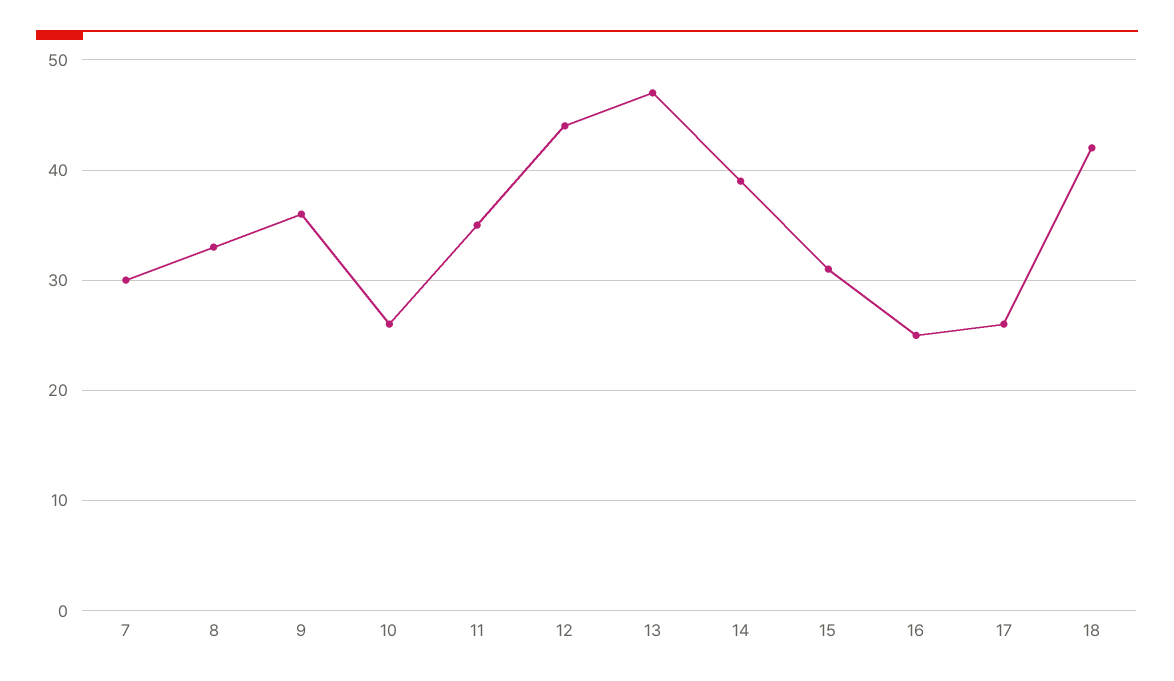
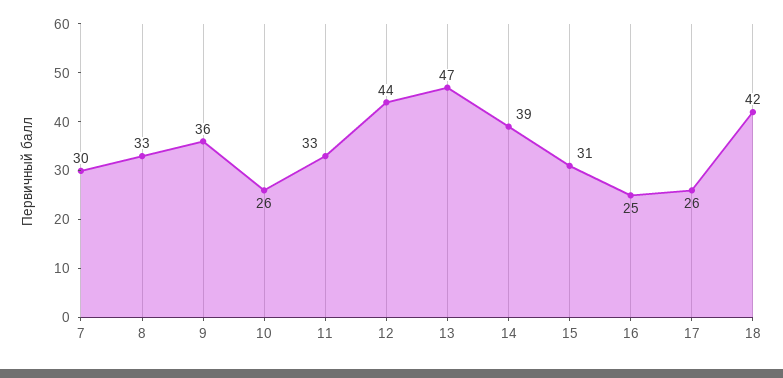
11: 35 -> 33

